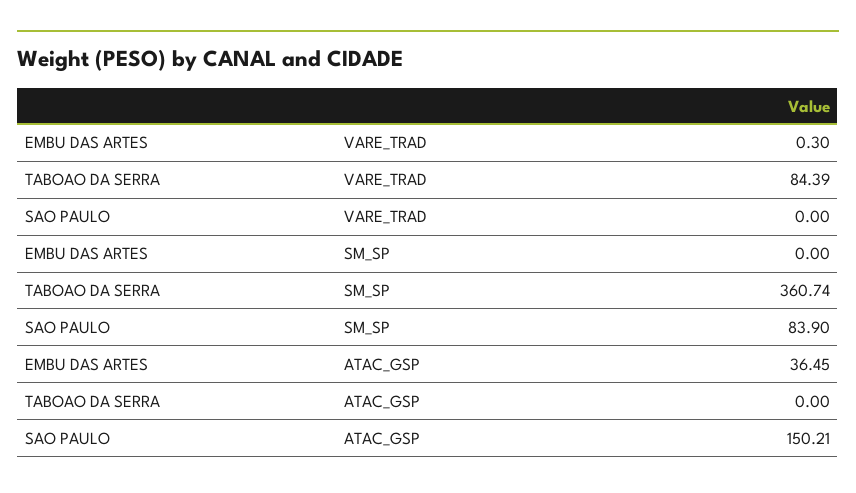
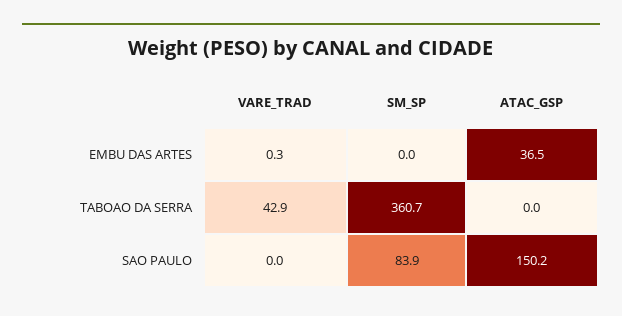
TABOAO DA SERRA, VARE_TRAD: 84.39 -> 42.9

